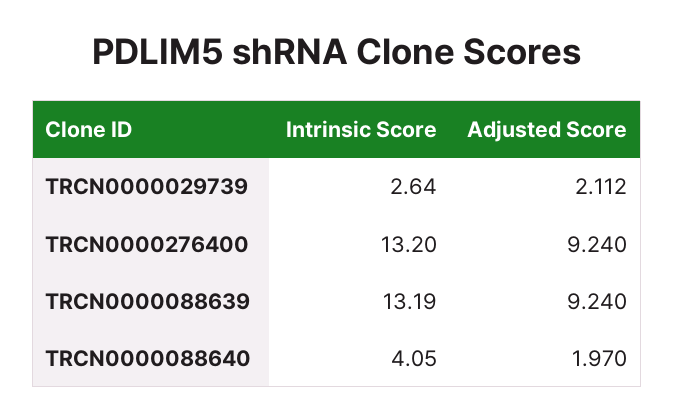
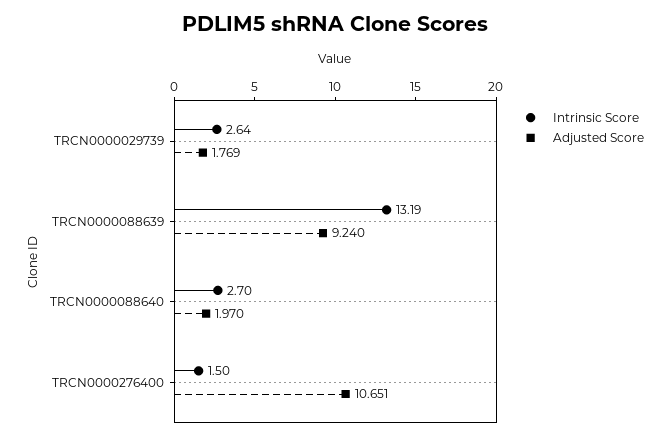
Adjusted Score, TRCN0000029739: 2.112 -> 1.769
Intrinsic Score, TRCN0000276400: 13.2 -> 1.5
Adjusted Score, TRCN0000276400: 9.24 -> 10.651
Intrinsic Score, TRCN0000088640: 4.05 -> 2.7

